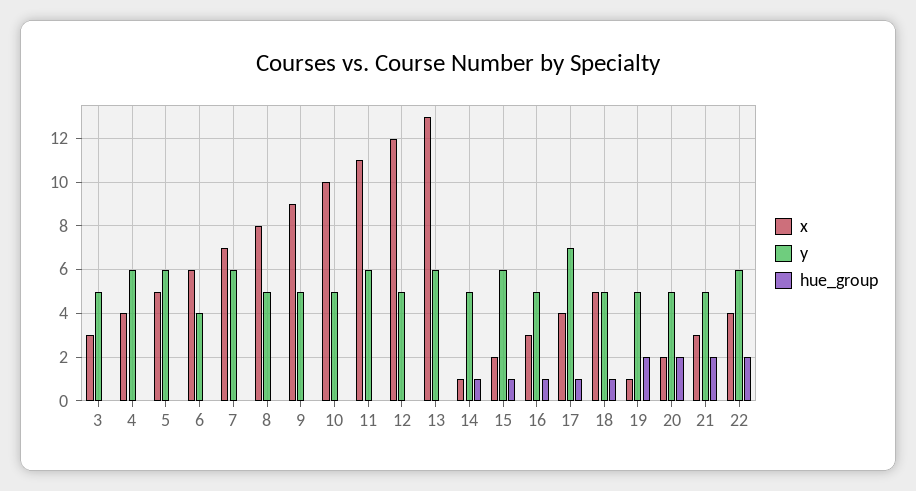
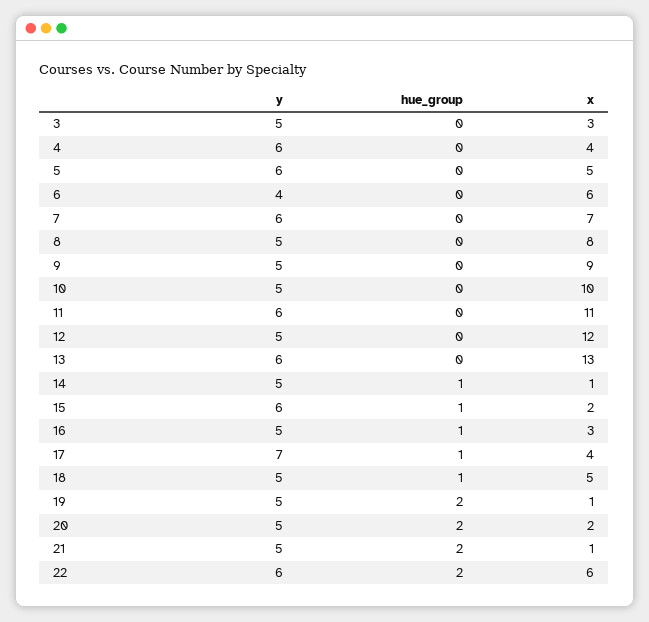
x, 21: 3 -> 1
x, 22: 4 -> 6

